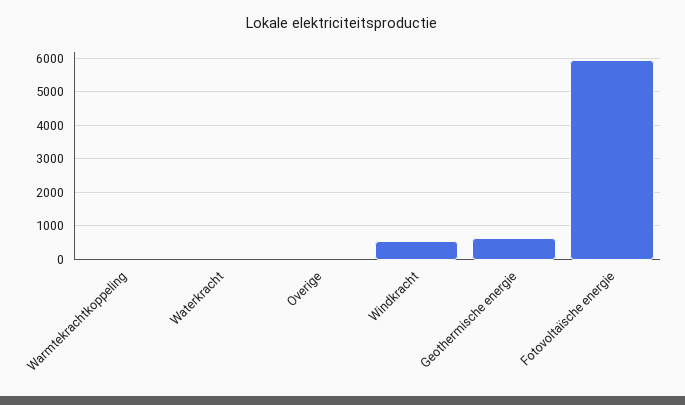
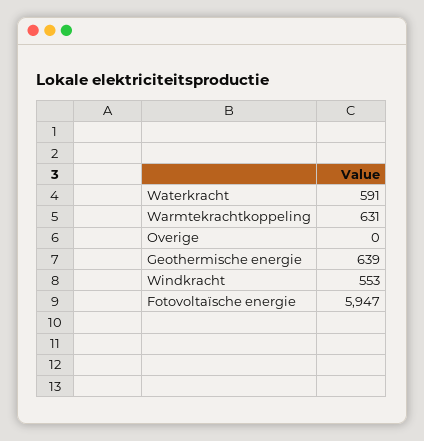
Warmtekrachtkoppeling: 0 -> 631
Waterkracht: 0 -> 591

